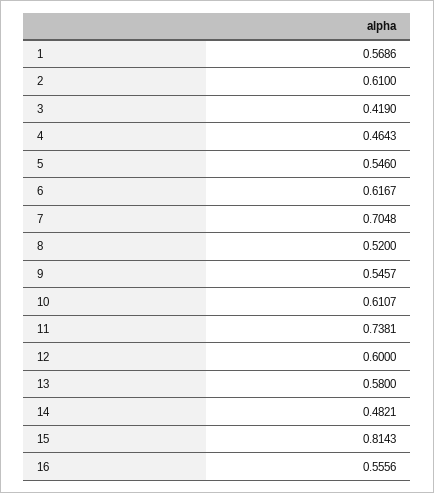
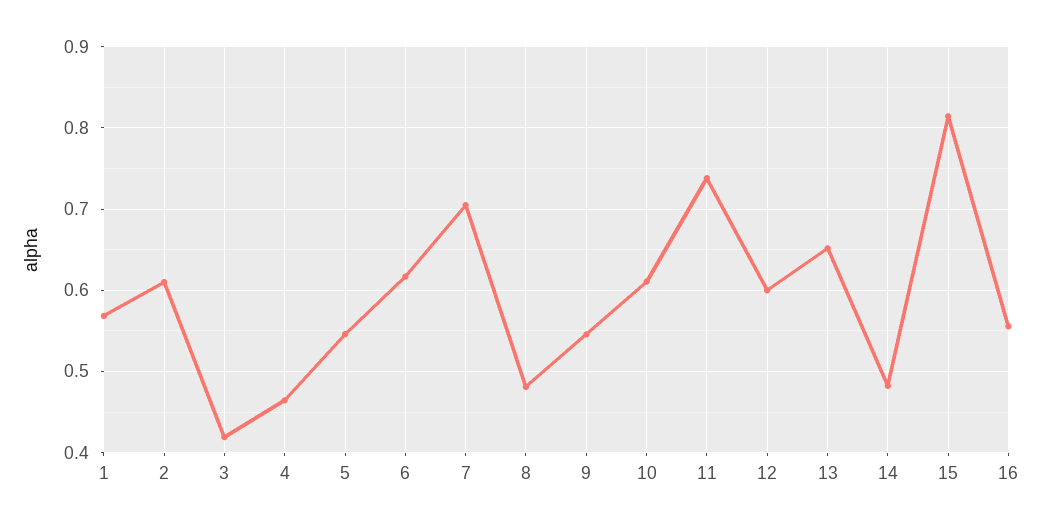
8: 0.52 -> 0.48
13: 0.58 -> 0.65

